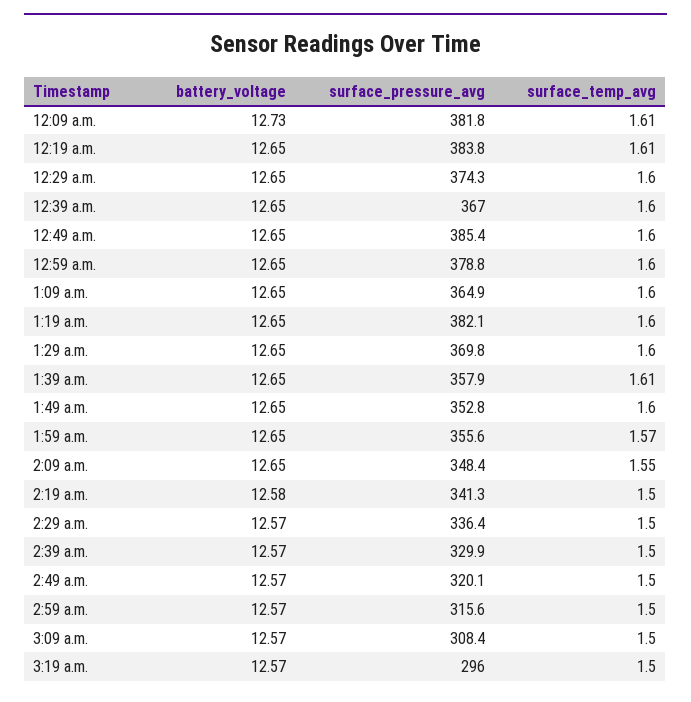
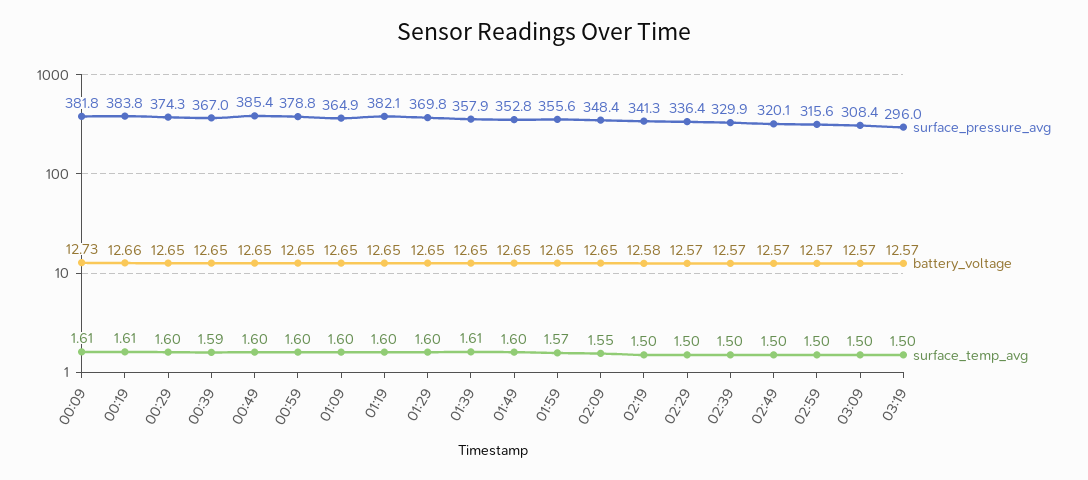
battery_voltage, 12:19 a.m.: 12.65 -> 12.66
surface_temp_avg, 12:39 a.m.: 1.6 -> 1.59

